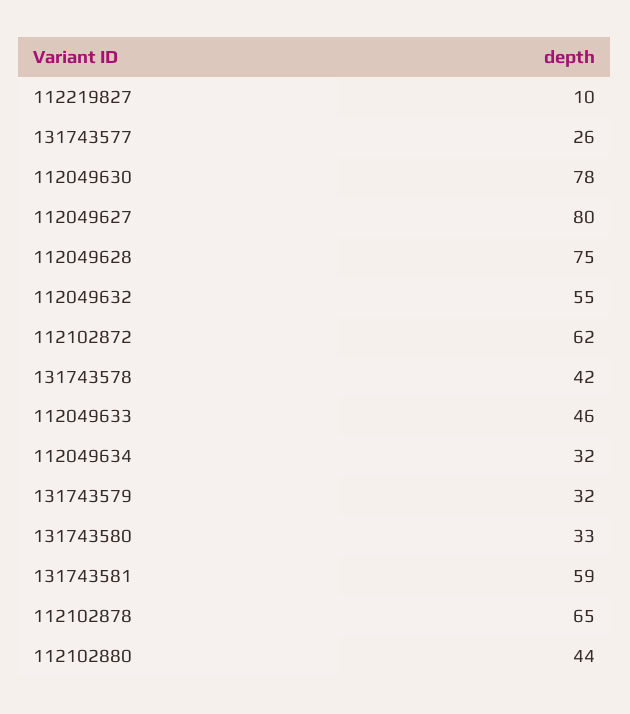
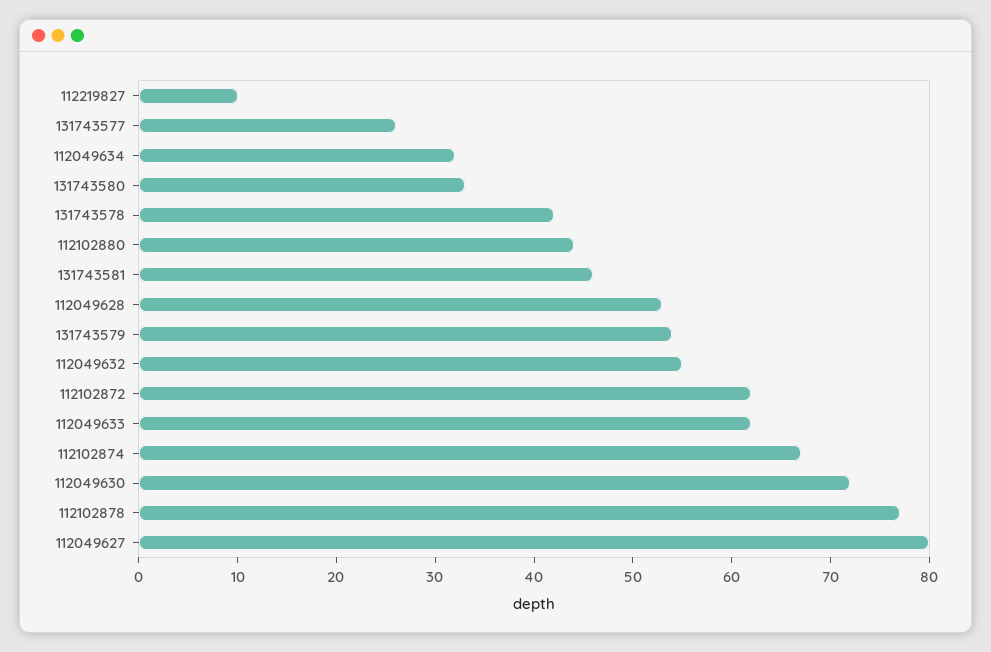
112049630: 78 -> 72
112049628: 75 -> 53
112049633: 46 -> 62
131743579: 32 -> 54
131743581: 59 -> 46
112102878: 65 -> 77
112102874: none -> 67

